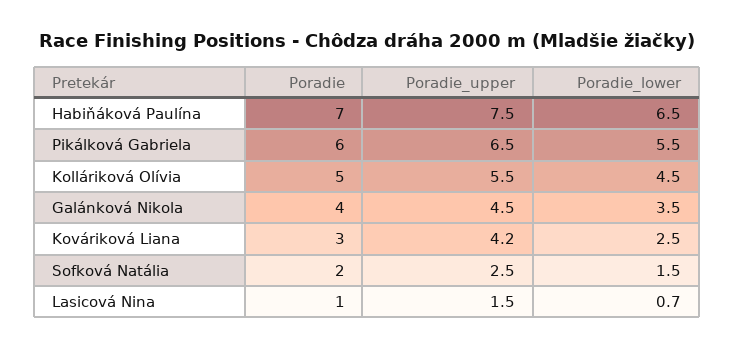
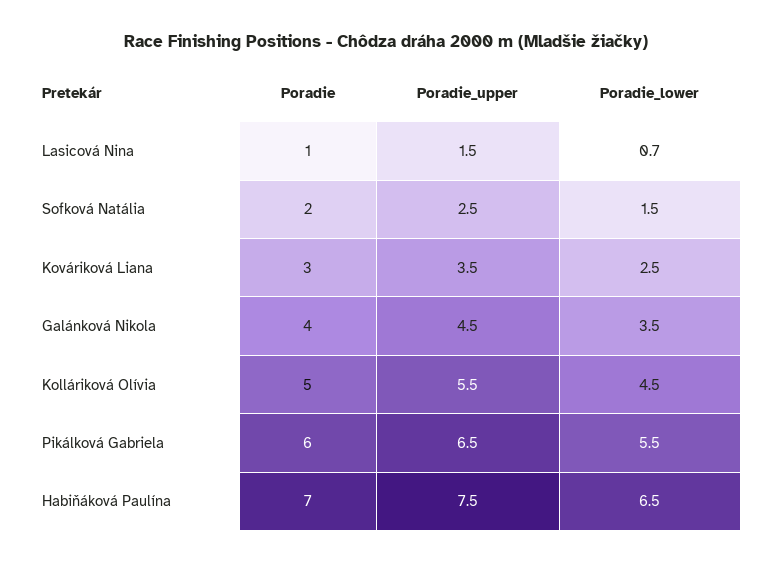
Poradie_upper, Kováriková Liana: 4.2 -> 3.5

